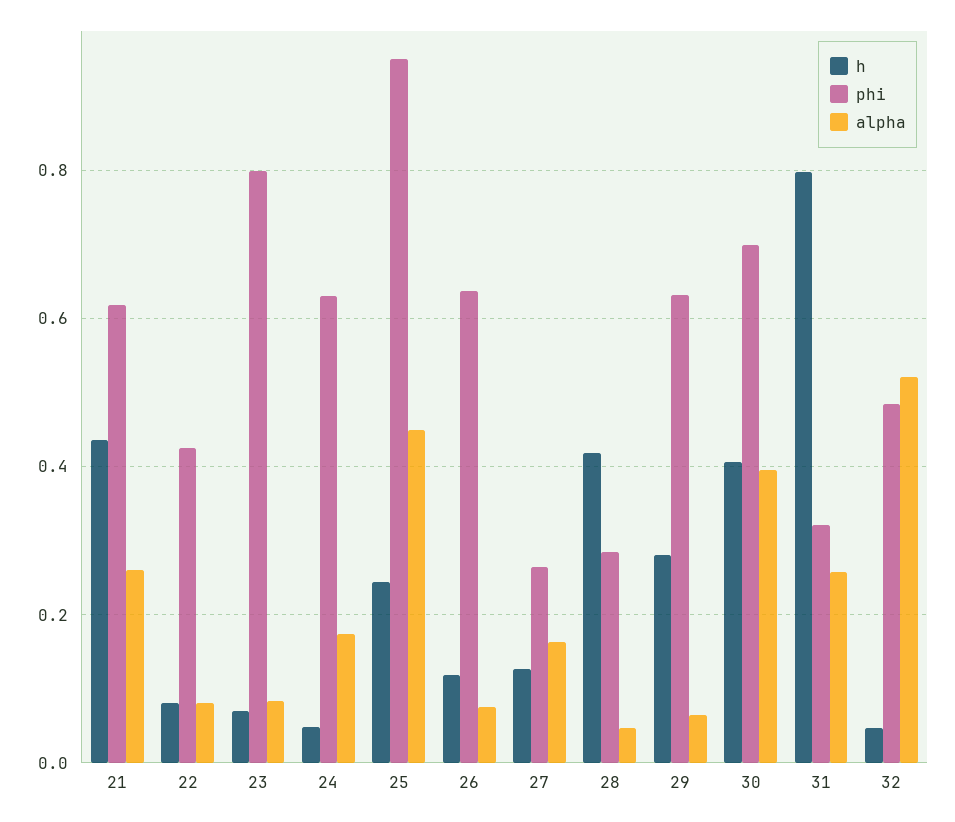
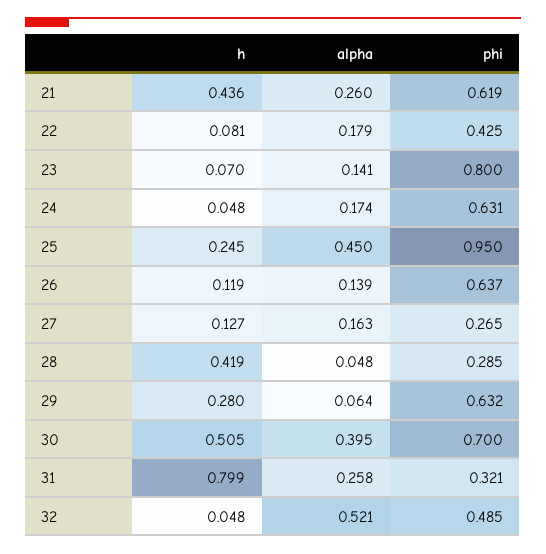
alpha, 22: 0.08 -> 0.179
alpha, 23: 0.08 -> 0.141
alpha, 26: 0.08 -> 0.139
h, 30: 0.4 -> 0.505

